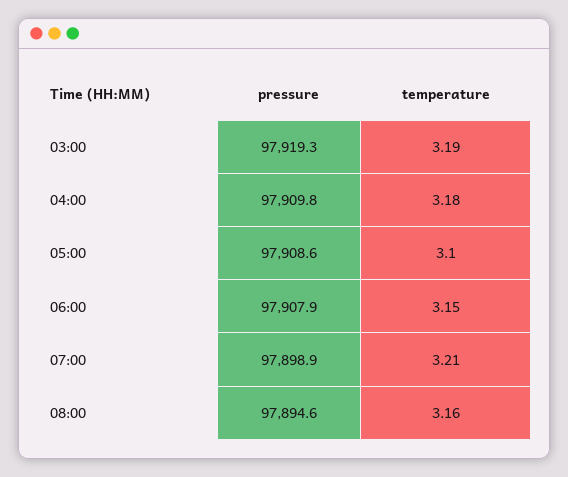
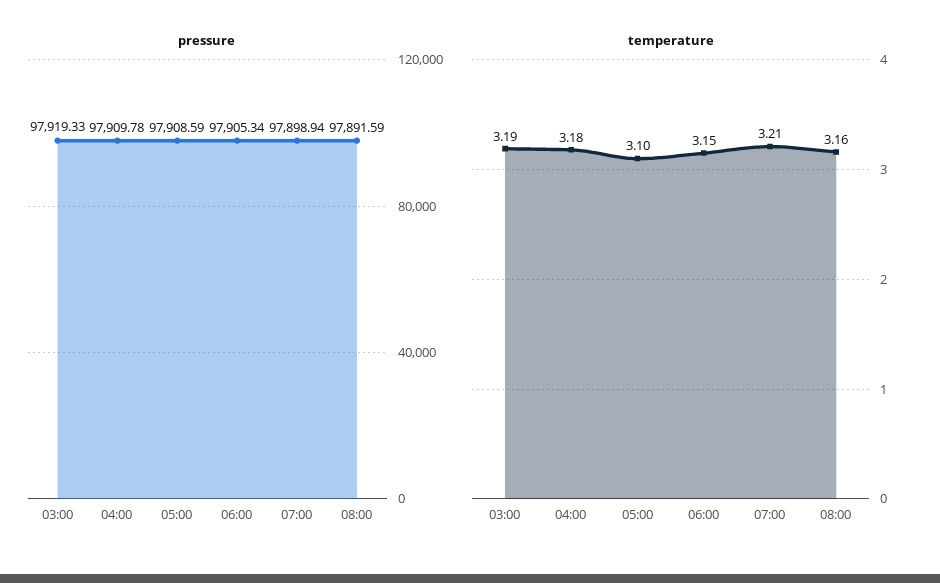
pressure, 06:00: 97907.9 -> 97905.34
pressure, 08:00: 97894.6 -> 97891.59

